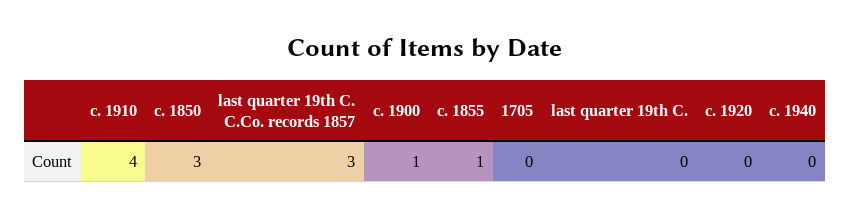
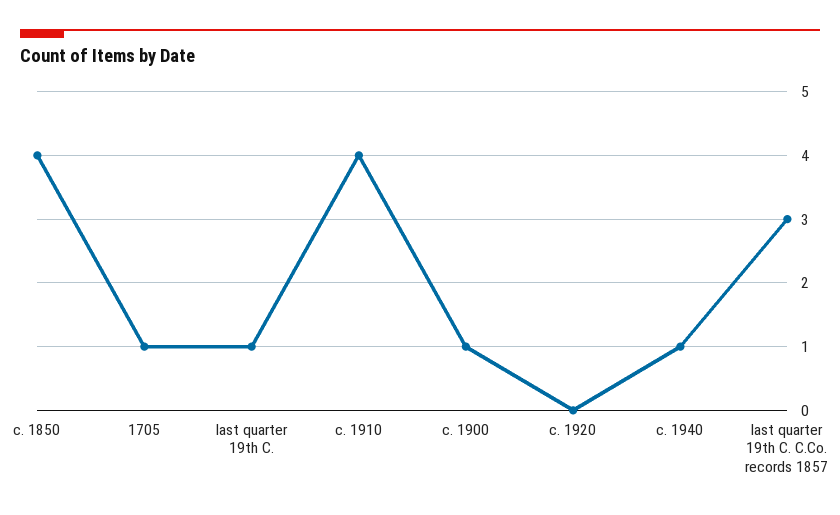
c. 1850: 3 -> 4
c. 1855: 1 -> none
1705: 0 -> 1
last quarter 19th C.: 0 -> 1
c. 1940: 0 -> 1

